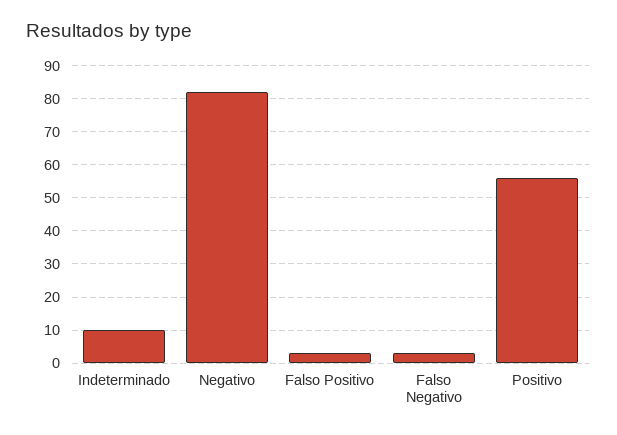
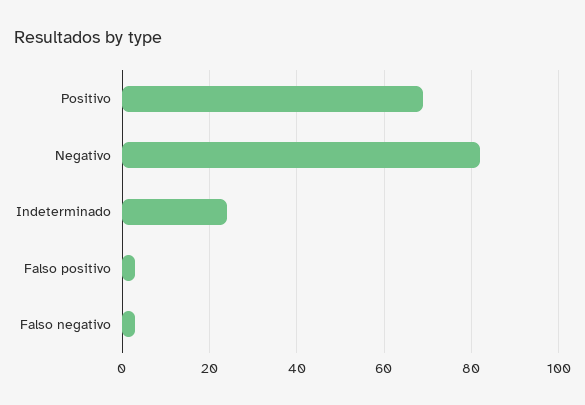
Indeterminado: 10 -> 25
Positivo: 55 -> 70

